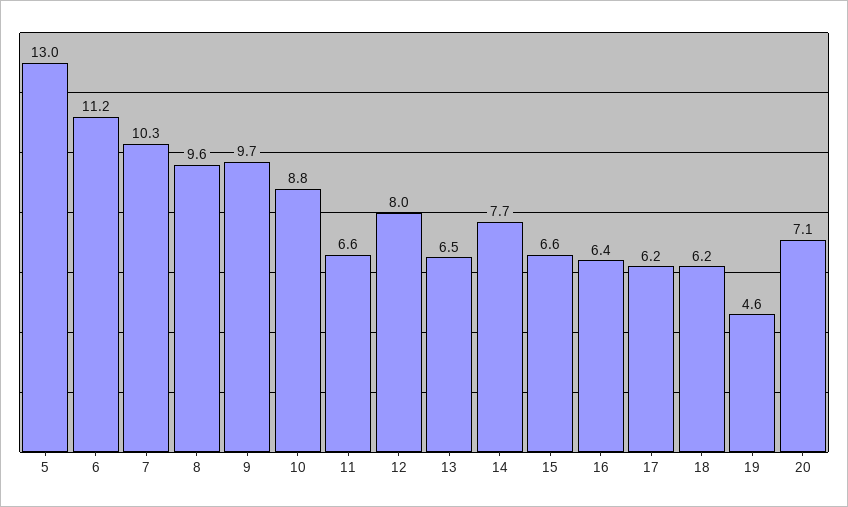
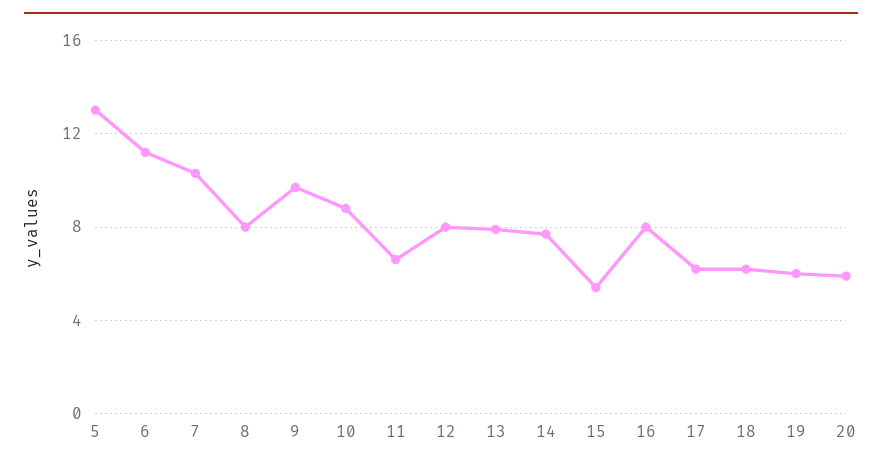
8: 9.6 -> 8
13: 6.5 -> 8
15: 6.6 -> 5.5
16: 6.4 -> 8
19: 4.6 -> 6
20: 7.1 -> 6

